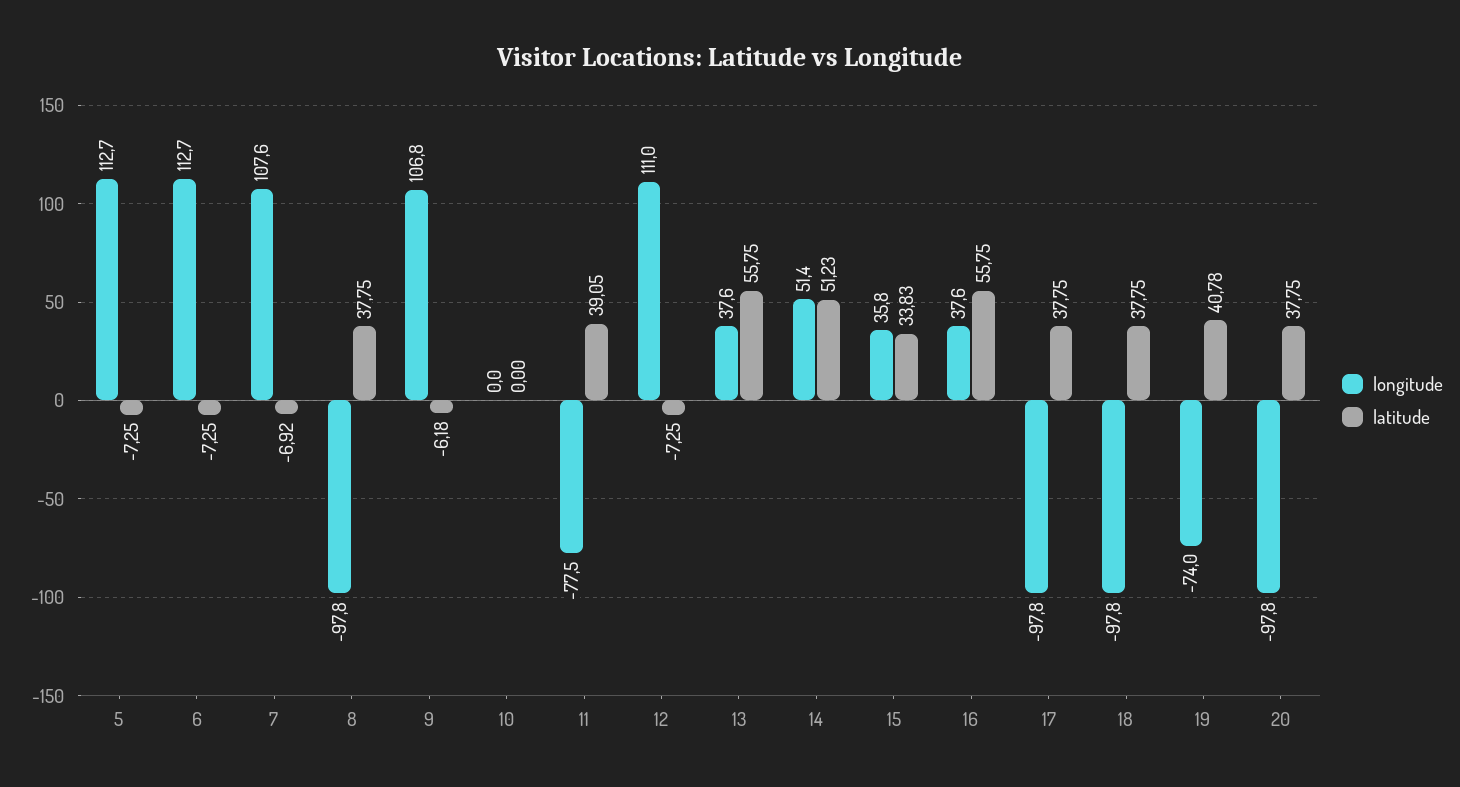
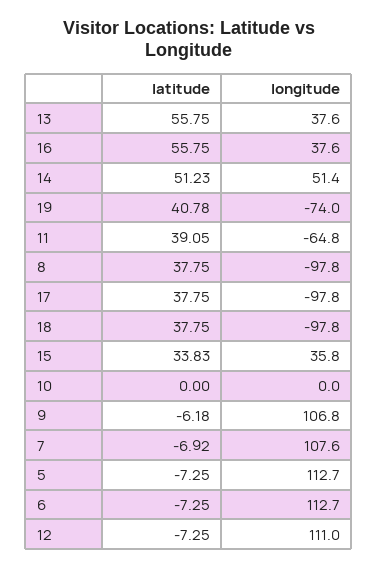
longitude, 11: -77.5 -> -64.8
longitude, 20: -97.8 -> none
latitude, 20: 37.75 -> none

